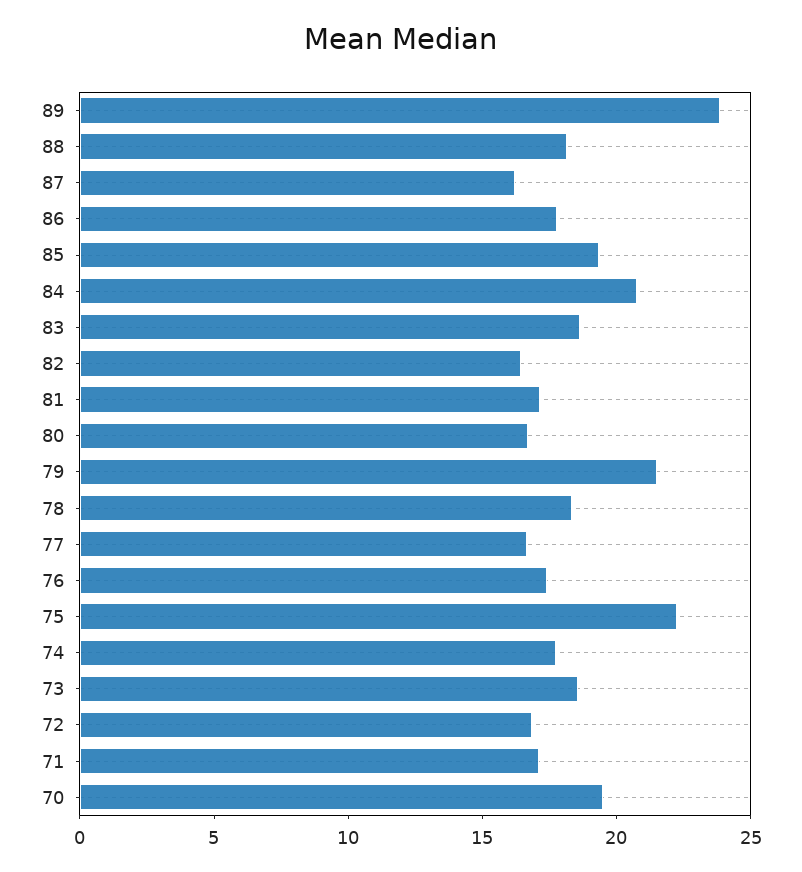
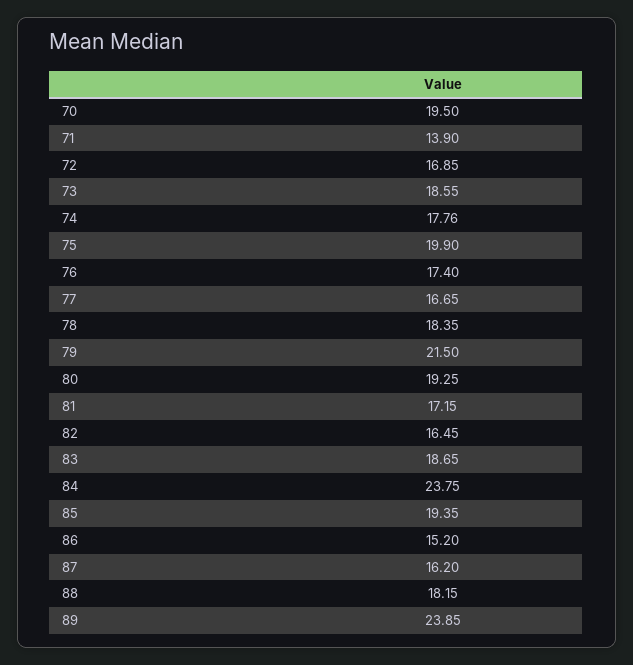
86: 18 -> 15.2
84: 21 -> 23.75
80: 17 -> 19.25
75: 22 -> 19.9
71: 17 -> 13.9

